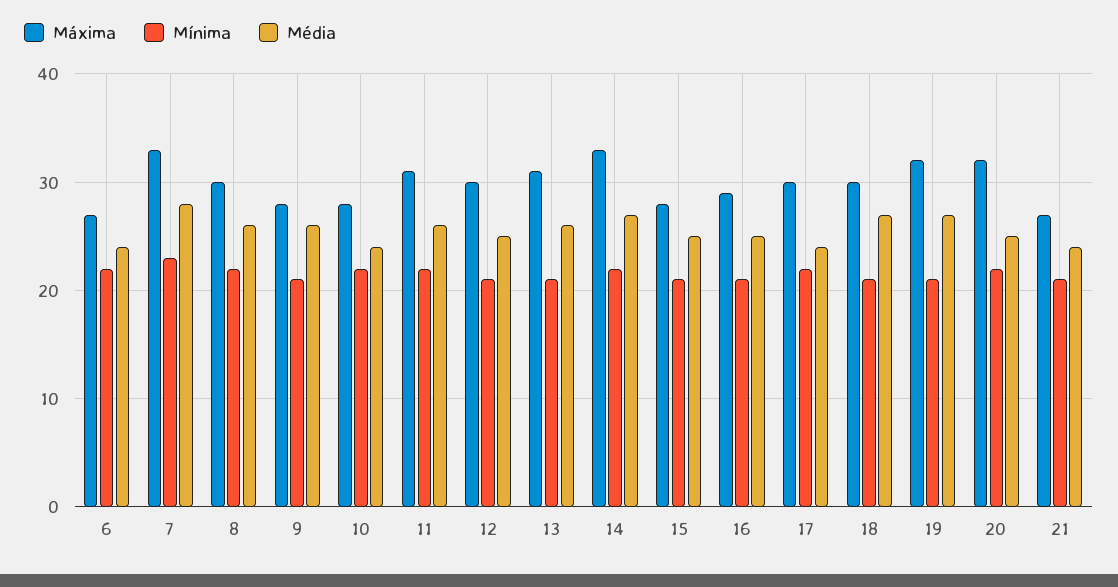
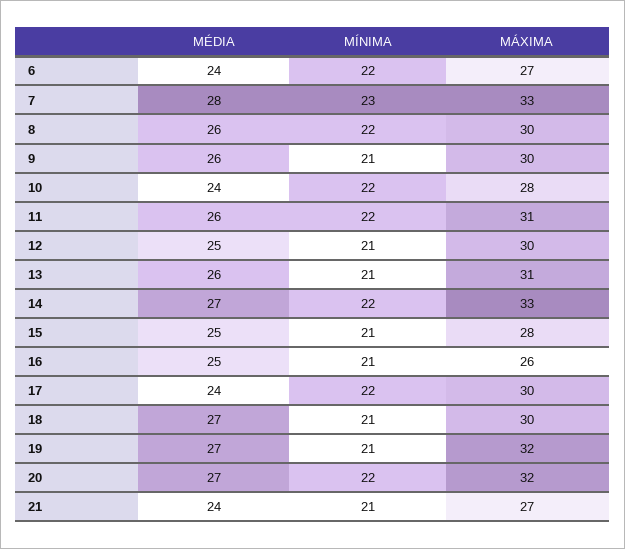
Máxima, 9: 28 -> 30
Máxima, 16: 29 -> 26
Média, 20: 25 -> 27

